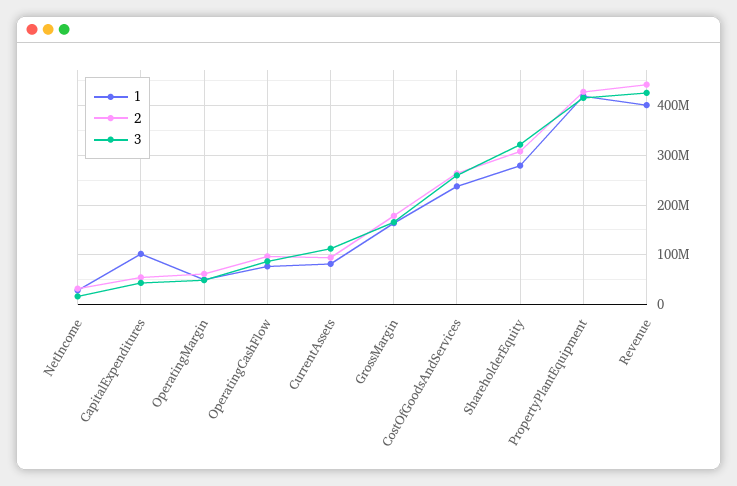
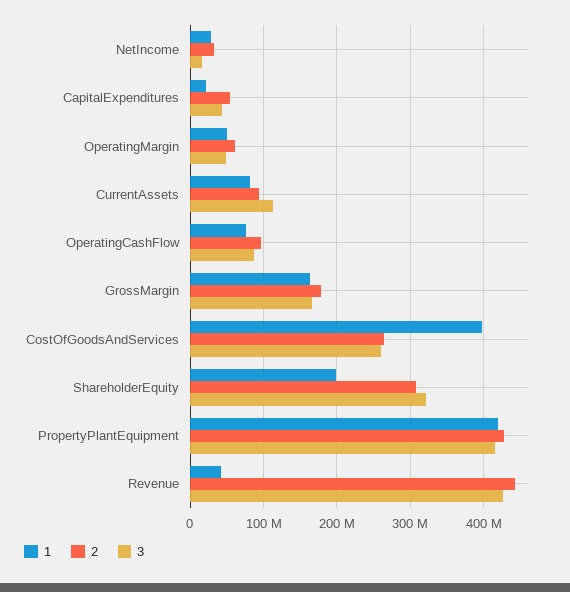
1, CapitalExpenditures: 100000000 -> 20000000
1, CostOfGoodsAndServices: 240000000 -> 400000000
1, ShareholderEquity: 280000000 -> 200000000
1, Revenue: 400000000 -> 40000000

